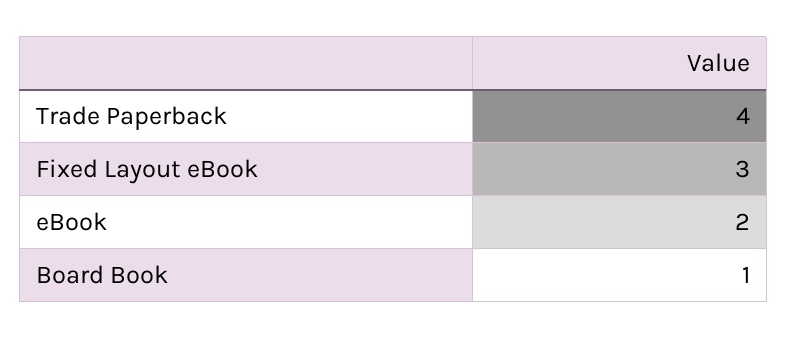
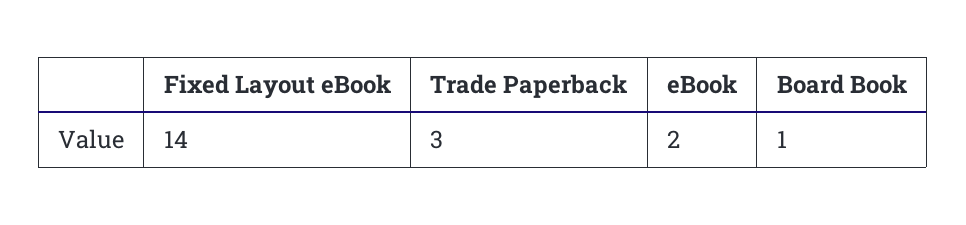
Trade Paperback: 4 -> 3
Fixed Layout eBook: 3 -> 14

